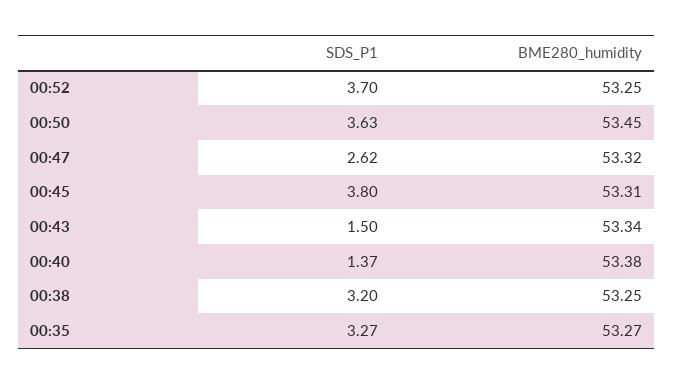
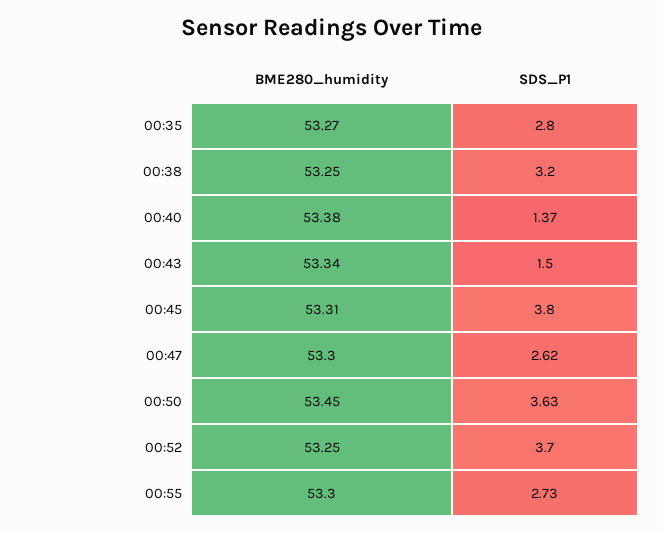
BME280_humidity, 00:47: 53.32 -> 53.3
SDS_P1, 00:35: 3.27 -> 2.8
BME280_humidity, 00:55: none -> 53.3
SDS_P1, 00:55: none -> 2.73

